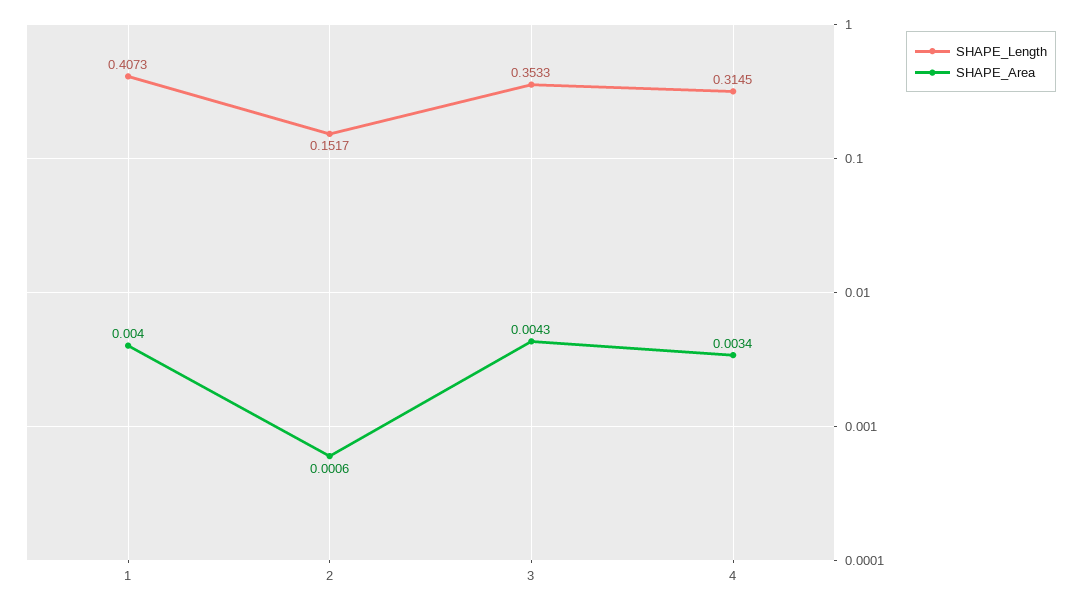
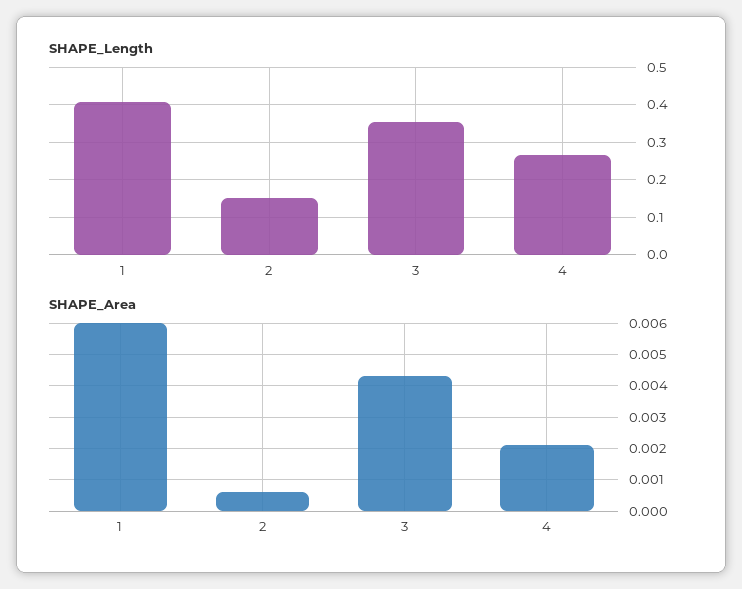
SHAPE_Area, 1: 0.004 -> 0.006
SHAPE_Length, 4: 0.3145 -> 0.26
SHAPE_Area, 4: 0.0034 -> 0.002

